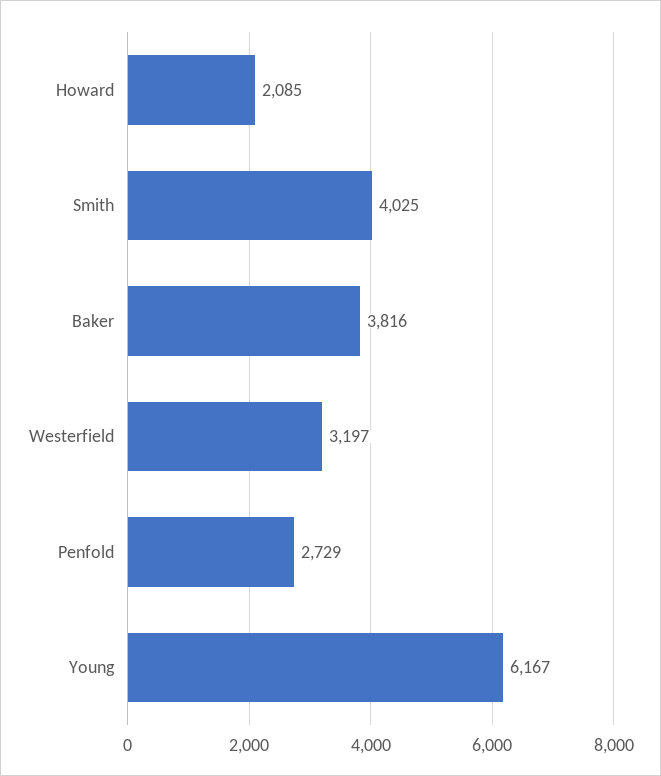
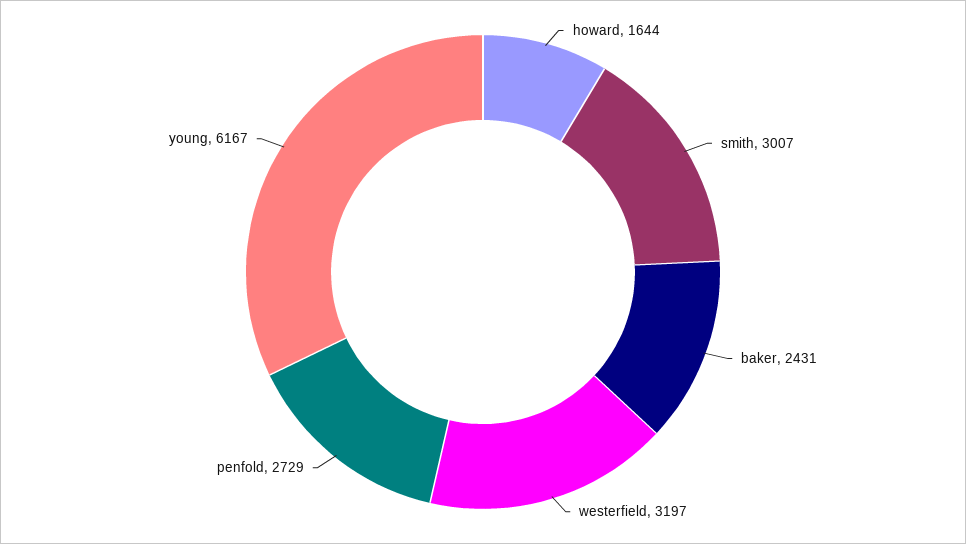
Howard: 2085 -> 1644
Smith: 4025 -> 3007
Baker: 3816 -> 2431

